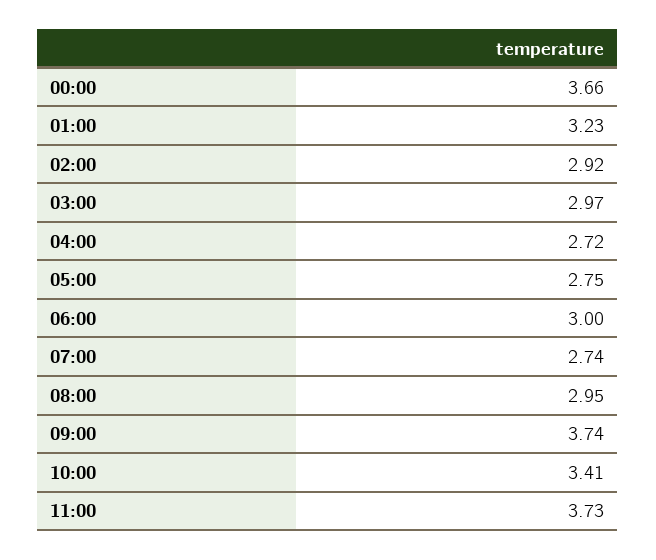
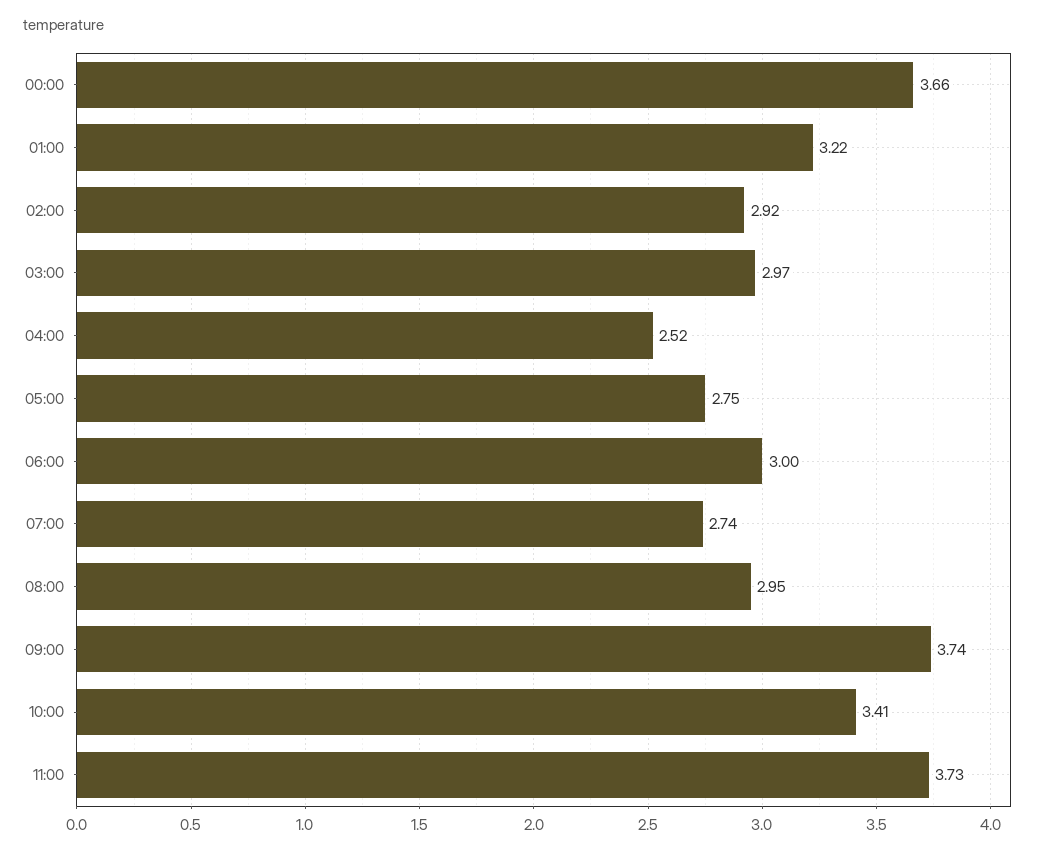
01:00: 3.23 -> 3.22
04:00: 2.72 -> 2.52

